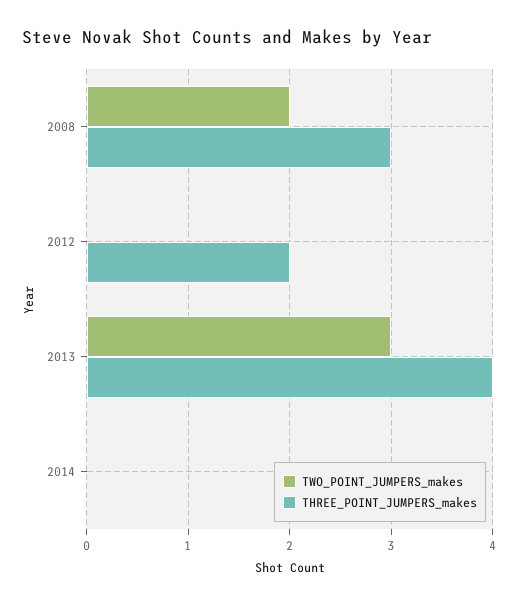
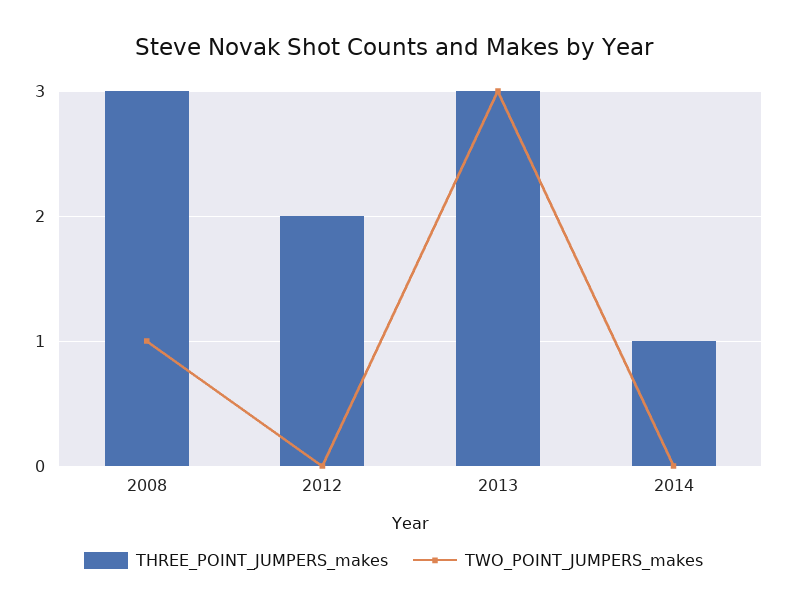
TWO_POINT_JUMPERS_makes, 2008: 2 -> 1
THREE_POINT_JUMPERS_makes, 2013: 4 -> 3
THREE_POINT_JUMPERS_makes, 2014: 0 -> 1

